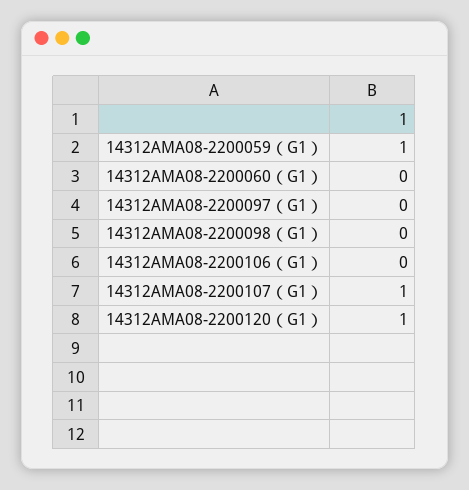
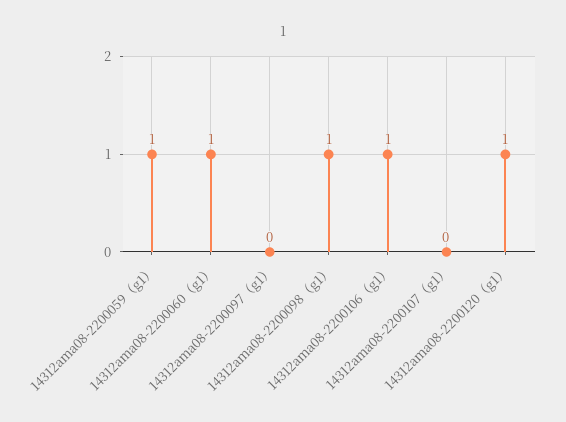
14312AMA08-2200060（G1）: 0 -> 1
14312AMA08-2200098（G1）: 0 -> 1
14312AMA08-2200106（G1）: 0 -> 1
14312AMA08-2200107（G1）: 1 -> 0

